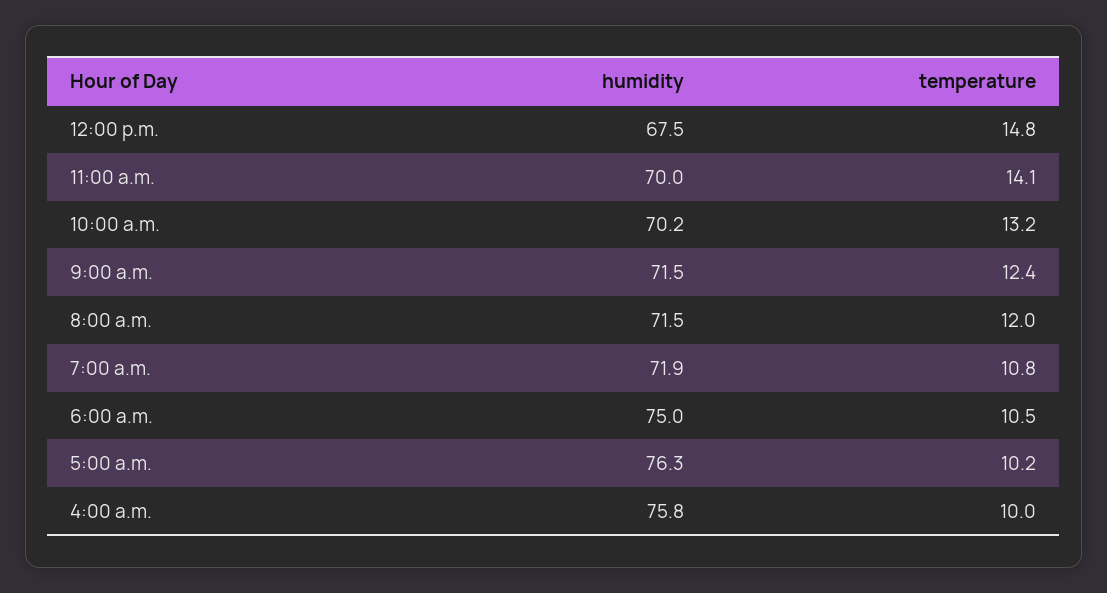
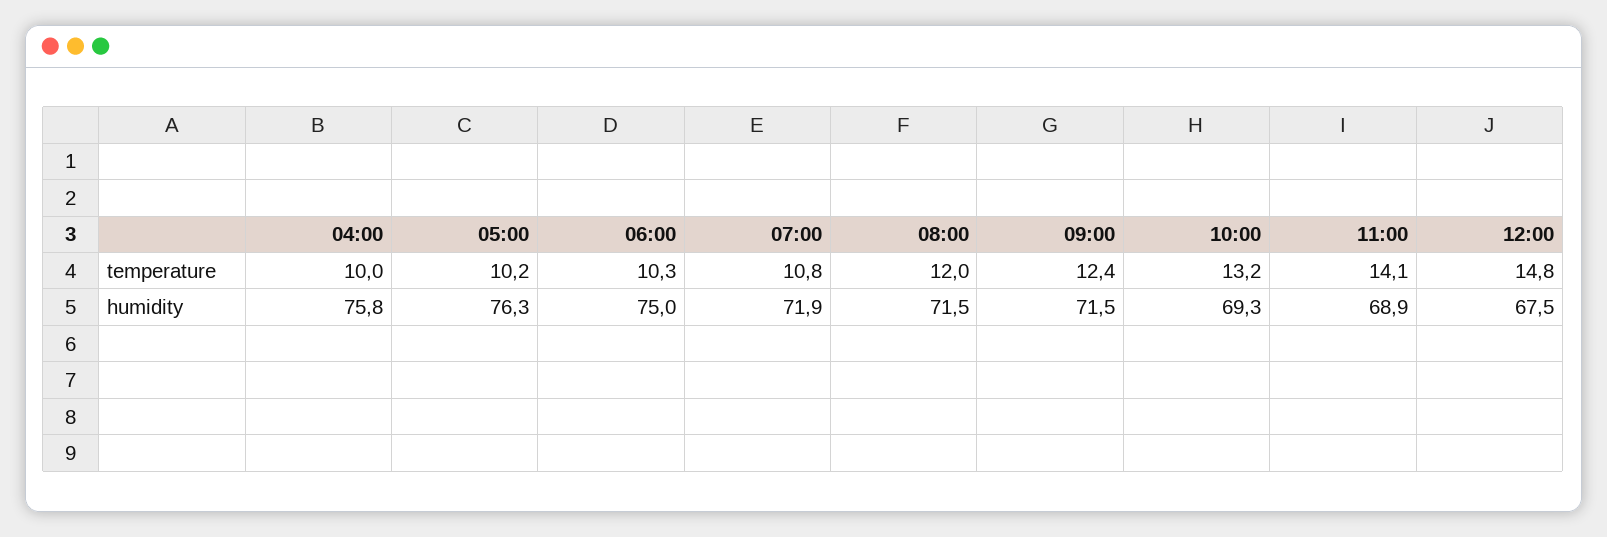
humidity, 11:00 a.m.: 70 -> 68.9
humidity, 10:00 a.m.: 70.2 -> 69.3
temperature, 6:00 a.m.: 10.5 -> 10.3

